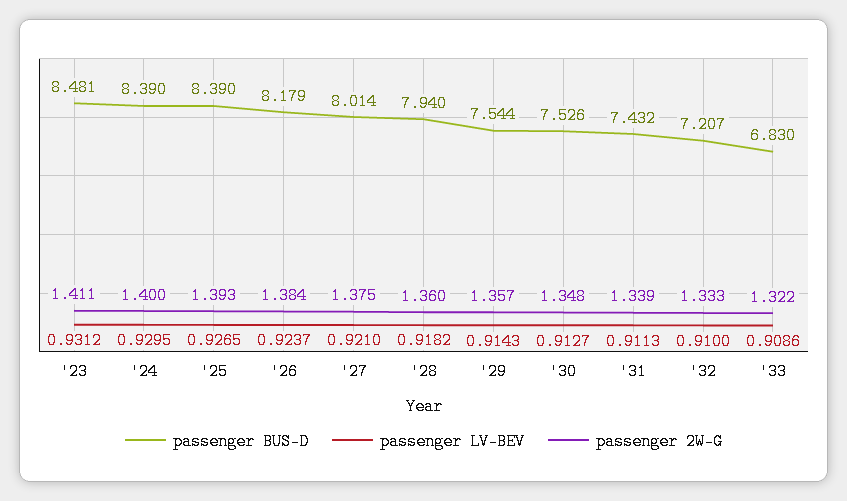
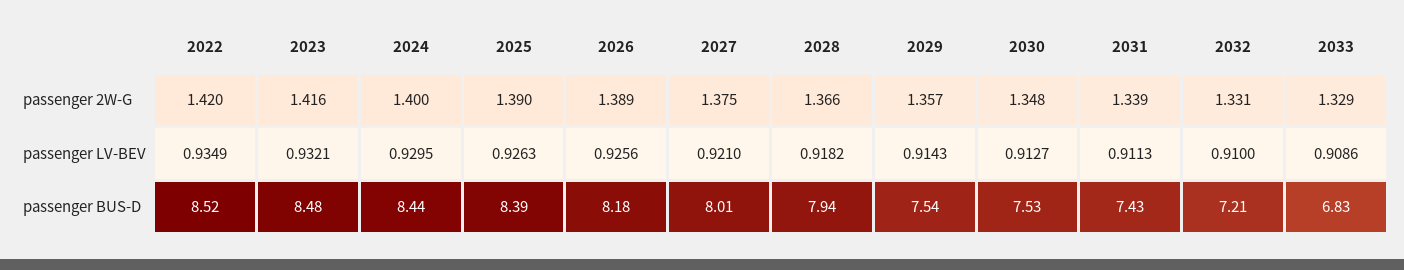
passenger LV-BEV, '23: 0.9312 -> 0.9321
passenger 2W-G, '23: 1.411 -> 1.416
passenger BUS-D, '24: 8.39 -> 8.44
passenger LV-BEV, '25: 0.9265 -> 0.9263
passenger 2W-G, '25: 1.393 -> 1.39
passenger LV-BEV, '26: 0.9237 -> 0.9256
passenger 2W-G, '26: 1.384 -> 1.389
passenger 2W-G, '28: 1.36 -> 1.366
passenger 2W-G, '32: 1.333 -> 1.331
passenger 2W-G, '33: 1.322 -> 1.329
passenger 2W-G, 2022: none -> 1.42
passenger LV-BEV, 2022: none -> 0.9349
passenger BUS-D, 2022: none -> 8.52

